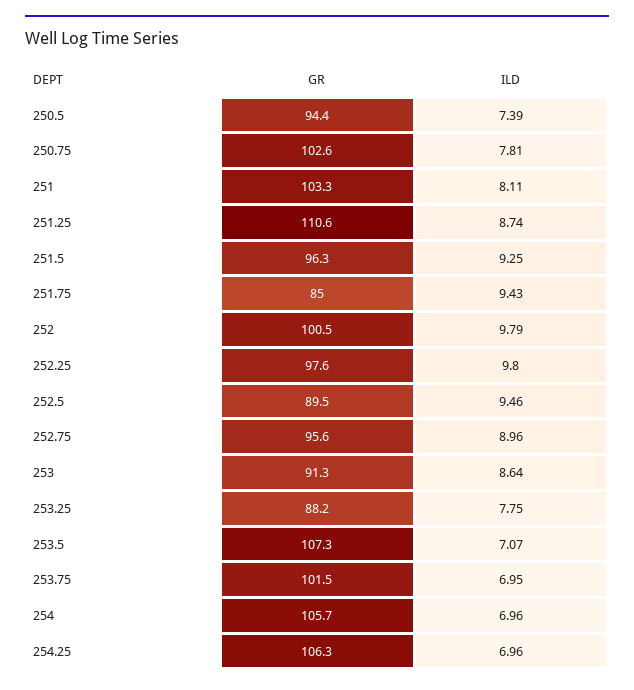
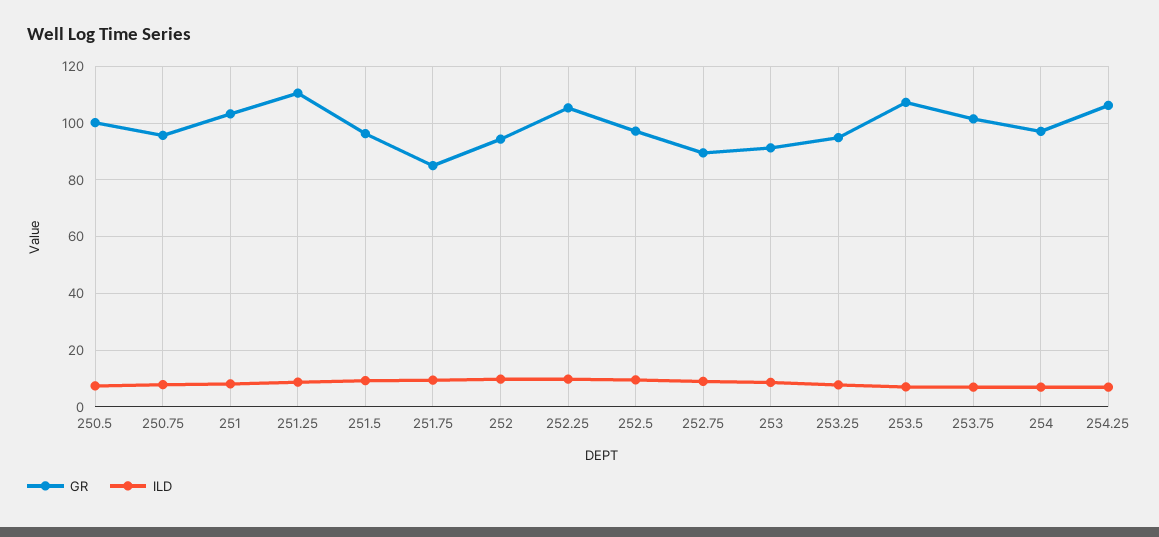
GR, 250.5: 94.4 -> 100
GR, 250.75: 102.6 -> 95
GR, 252: 100.5 -> 95
GR, 252.25: 97.6 -> 105
GR, 252.5: 89.5 -> 97.5
GR, 252.75: 95.6 -> 90
GR, 253.25: 88.2 -> 95
GR, 254: 105.7 -> 97.5

